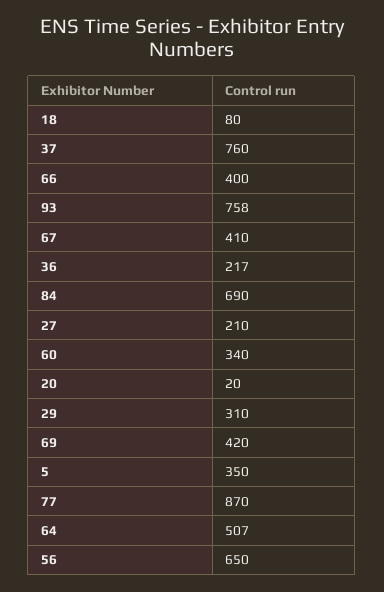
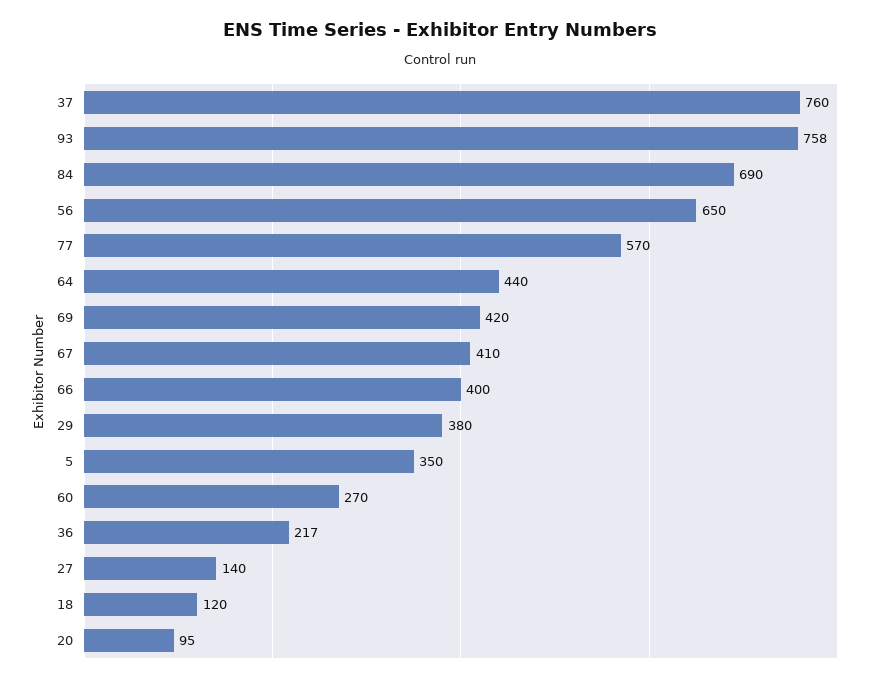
18: 80 -> 120
27: 210 -> 140
60: 340 -> 270
20: 20 -> 95
29: 310 -> 380
77: 870 -> 570
64: 507 -> 440

